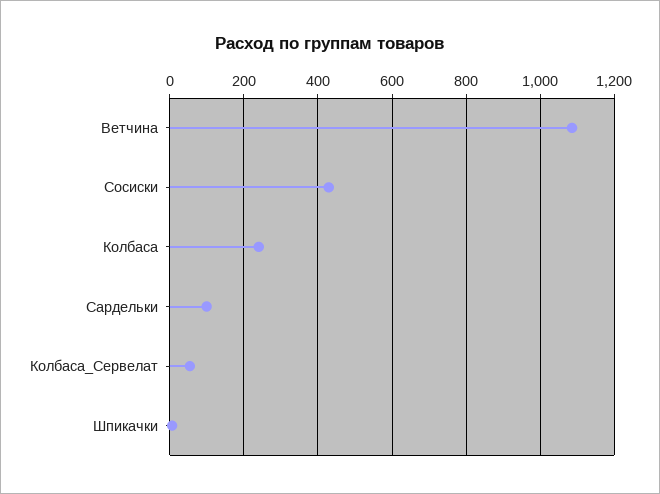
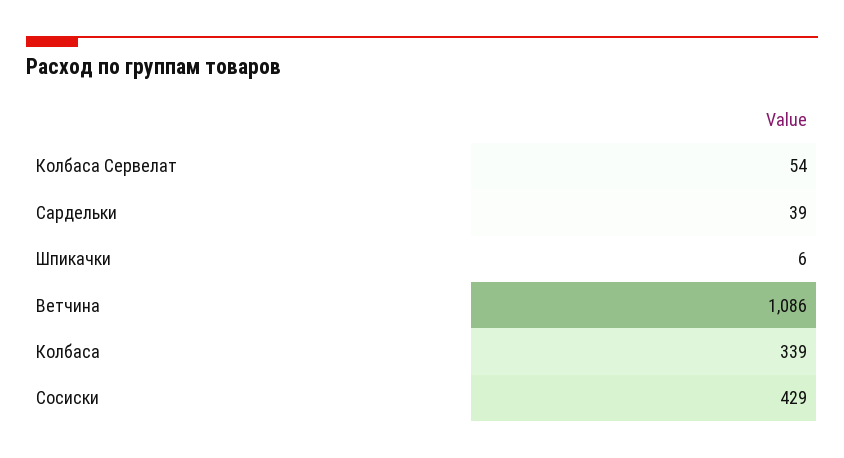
Колбаса: 240 -> 339
Сардельки: 100 -> 39

